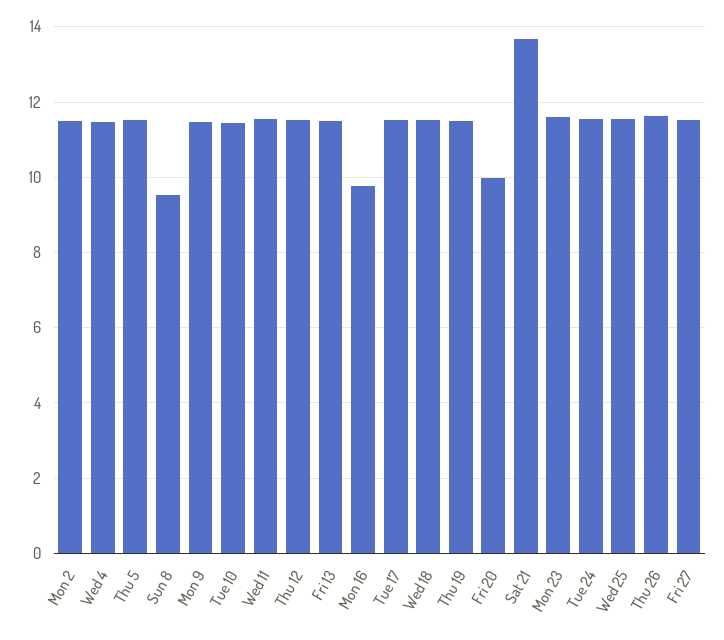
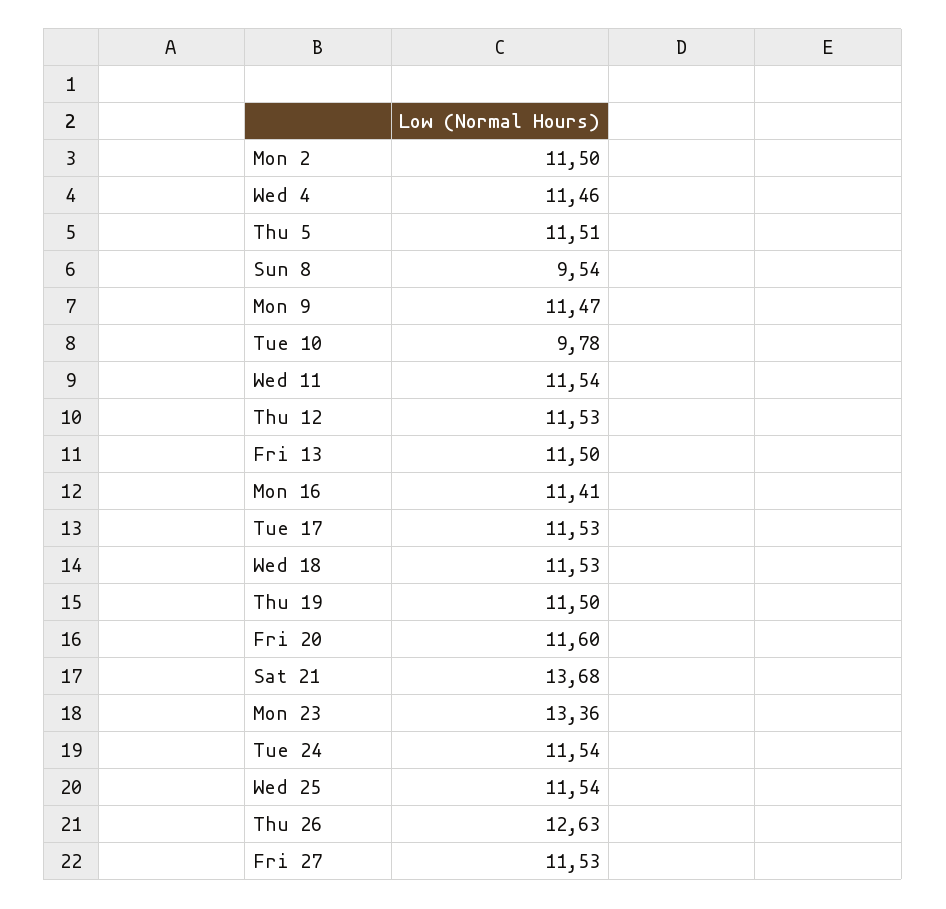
Tue 10: 11.4 -> 9.78
Mon 16: 9.8 -> 11.41
Fri 20: 10 -> 11.6
Mon 23: 11.6 -> 13.36
Thu 26: 11.6 -> 12.63

